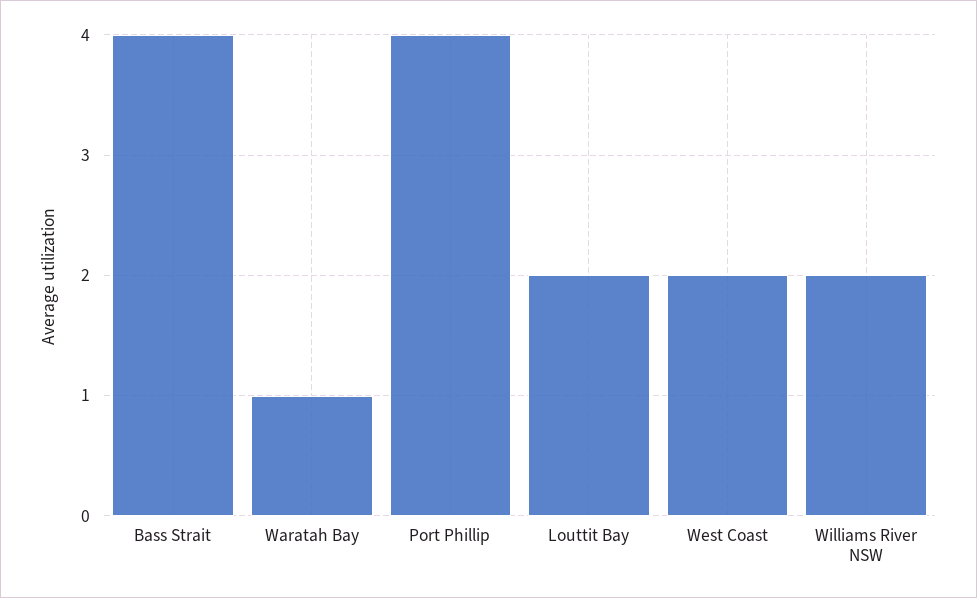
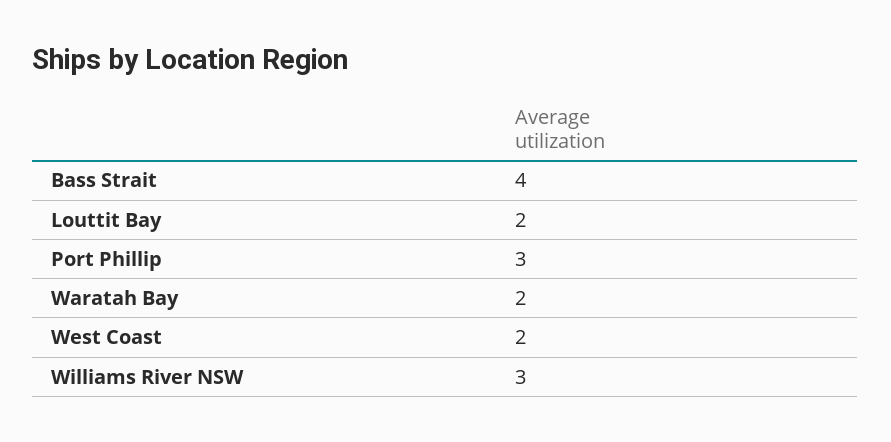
Waratah Bay: 1 -> 2
Port Phillip: 4 -> 3
Williams River NSW: 2 -> 3

